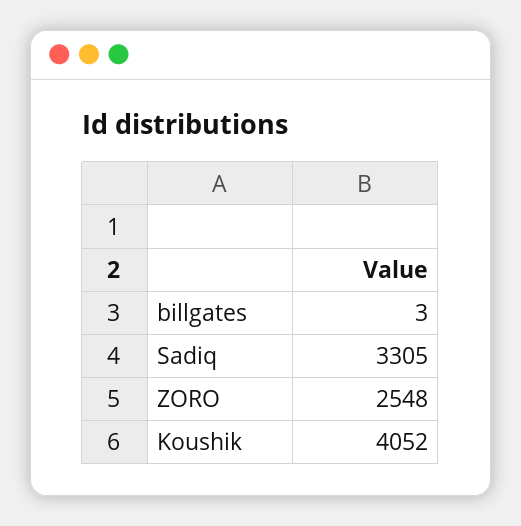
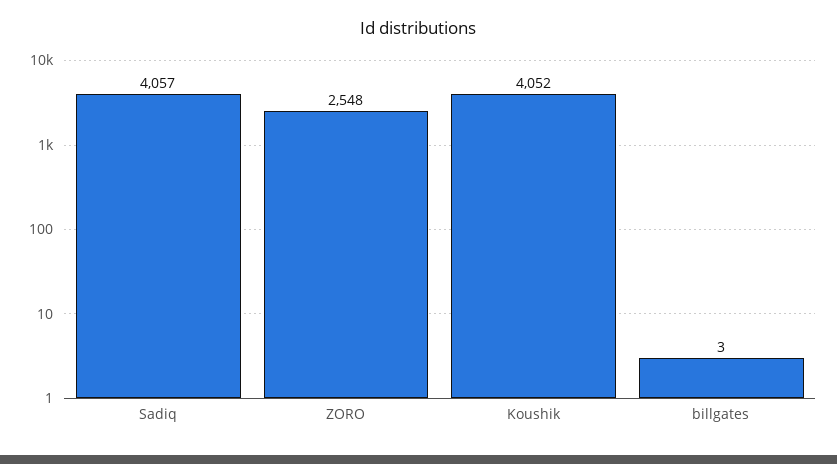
Sadiq: 3305 -> 4057

